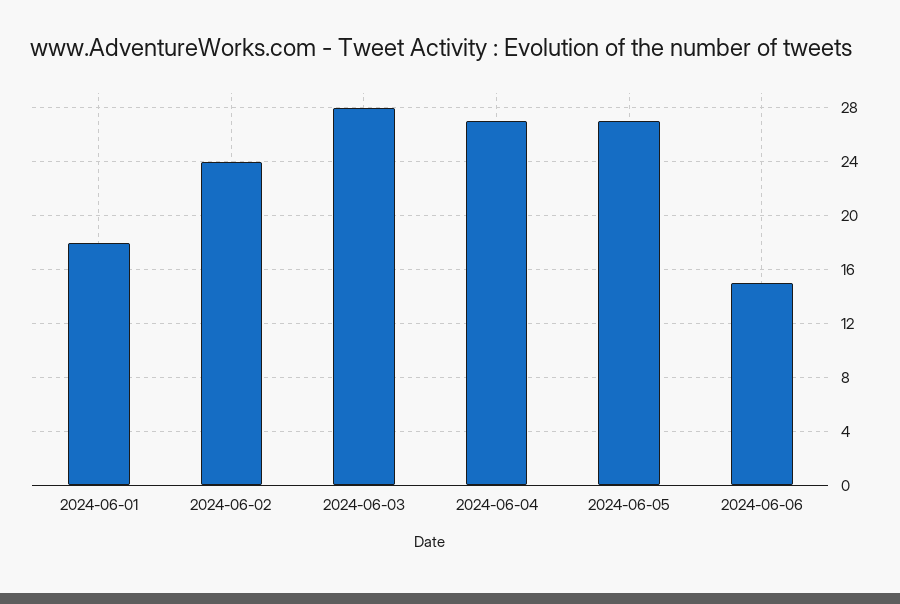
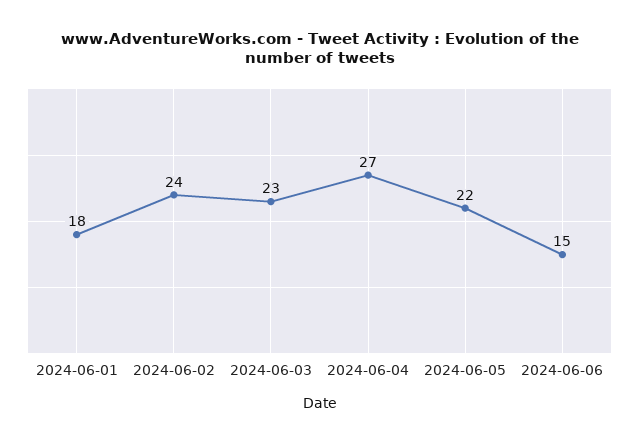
2024-06-03: 28 -> 23
2024-06-05: 27 -> 22

